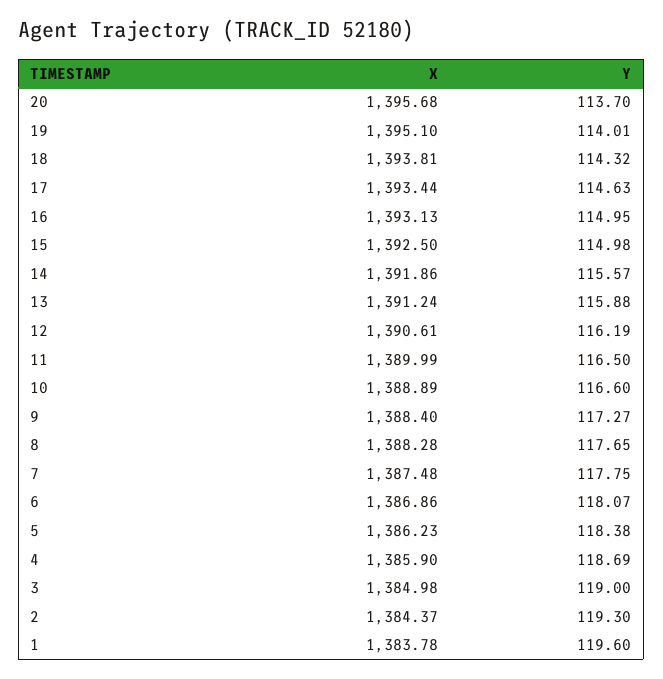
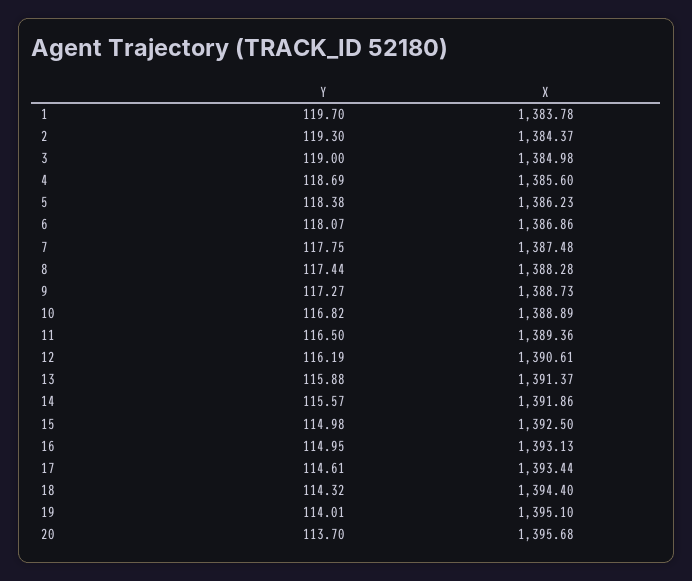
X, 18: 1393.81 -> 1394.4
Y, 17: 114.63 -> 114.61
X, 13: 1391.24 -> 1391.37
X, 11: 1389.99 -> 1389.36
Y, 10: 116.6 -> 116.82
X, 9: 1388.4 -> 1388.73
Y, 8: 117.65 -> 117.44
X, 4: 1385.9 -> 1385.6
Y, 1: 119.6 -> 119.7

